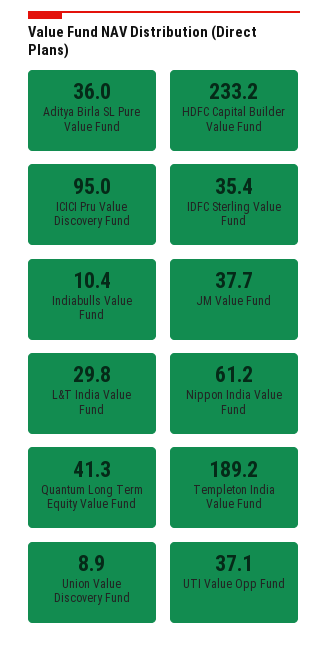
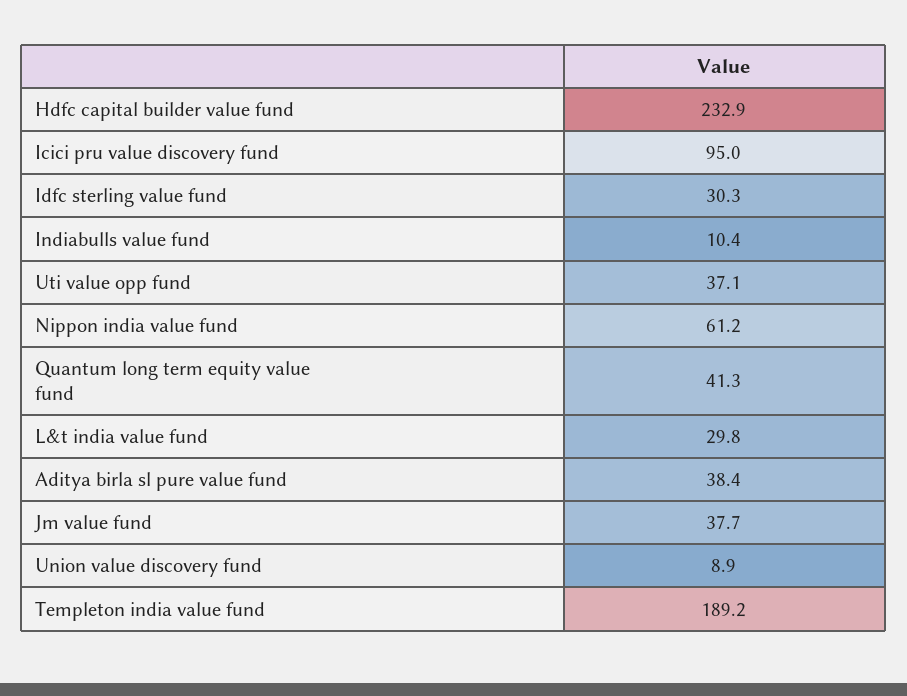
Aditya Birla SL Pure Value Fund: 36 -> 38.4
HDFC Capital Builder Value Fund: 233.2 -> 232.9
IDFC Sterling Value Fund: 35.4 -> 30.3

